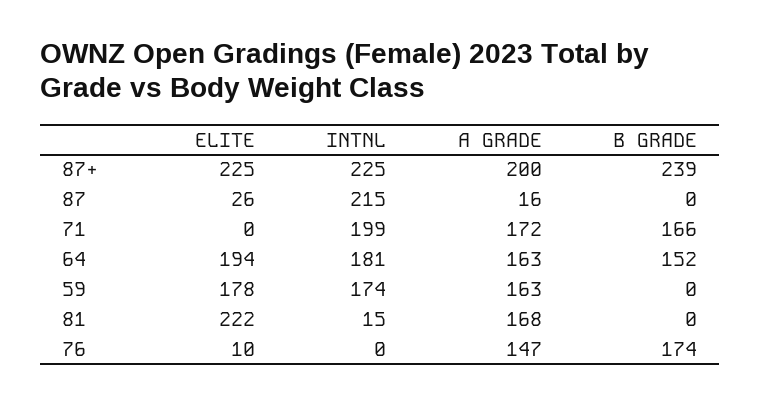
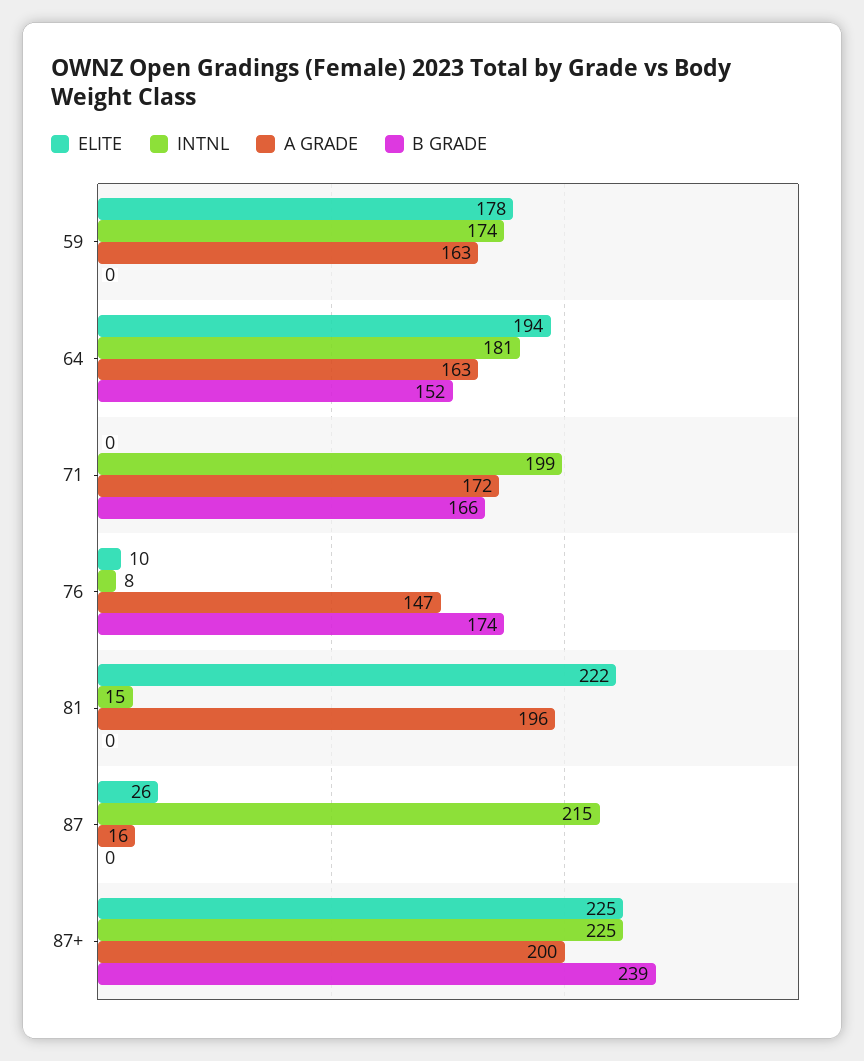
A GRADE, 81: 168 -> 196
INTNL, 76: 0 -> 8

